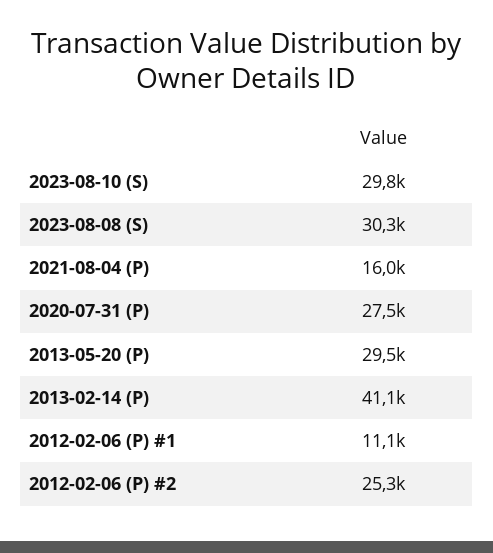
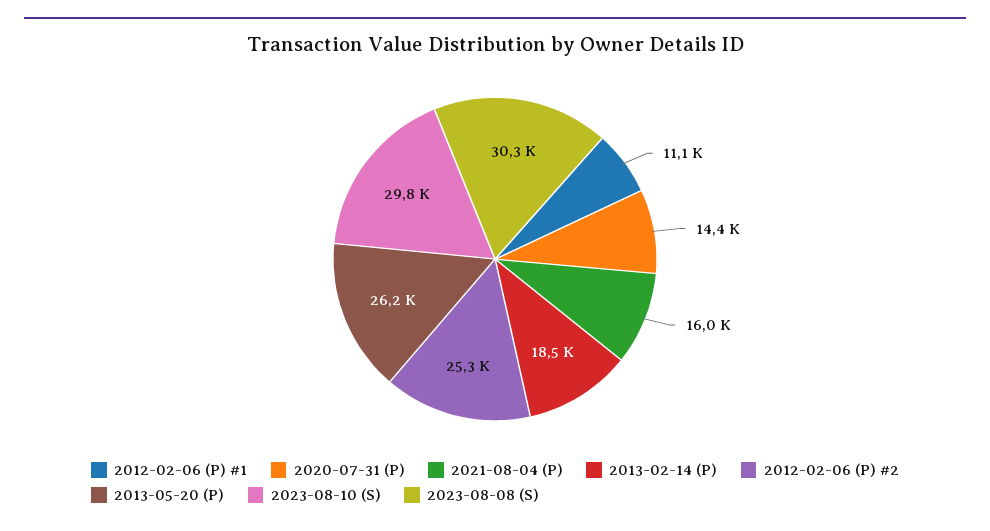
2020-07-31 (P): 27500 -> 14400
2013-05-20 (P): 29500 -> 26200
2013-02-14 (P): 41100 -> 18500

